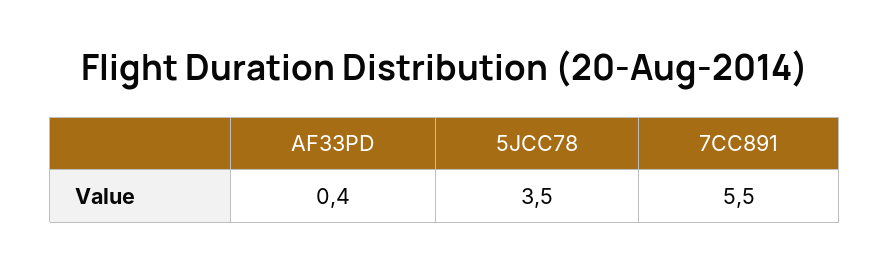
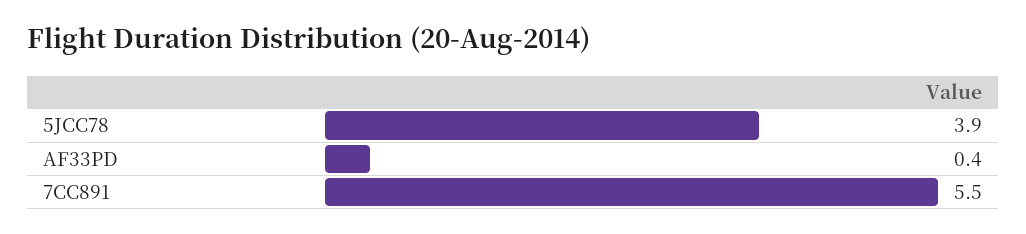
5JCC78: 3.5 -> 3.9

